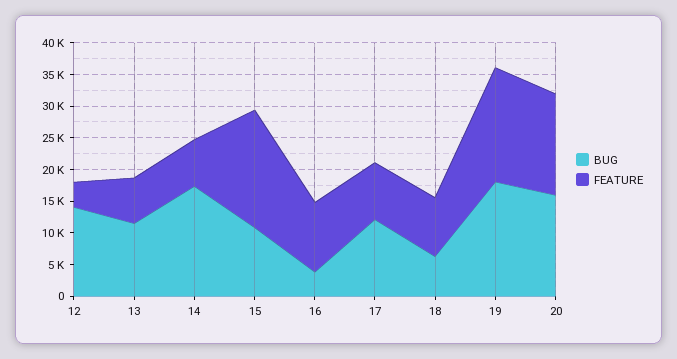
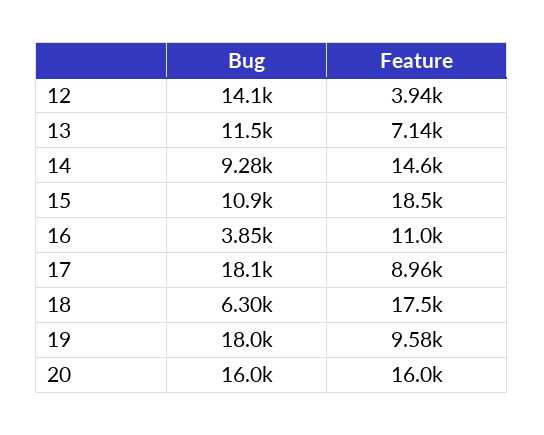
BUG, 14: 17500 -> 9280
FEATURE, 14: 7500 -> 14600
BUG, 17: 12500 -> 18100
FEATURE, 18: 10000 -> 17500
FEATURE, 19: 17500 -> 9580

